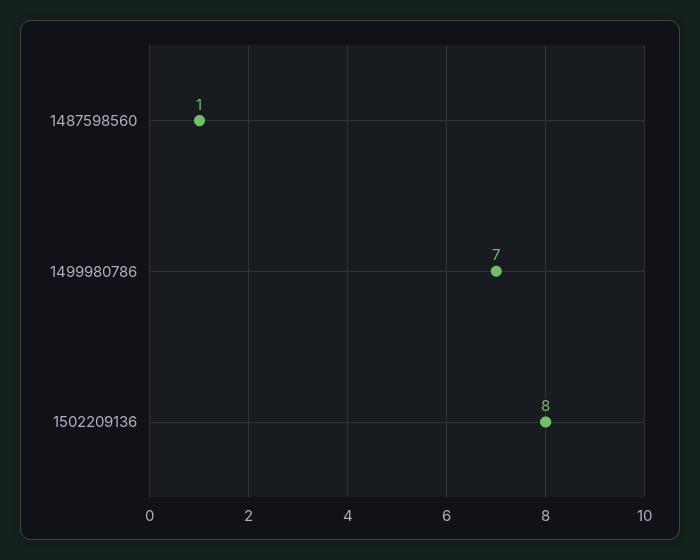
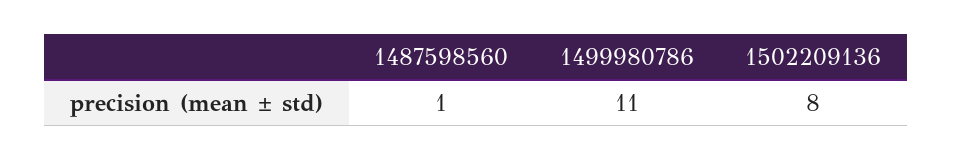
1499980786: 7 -> 11

